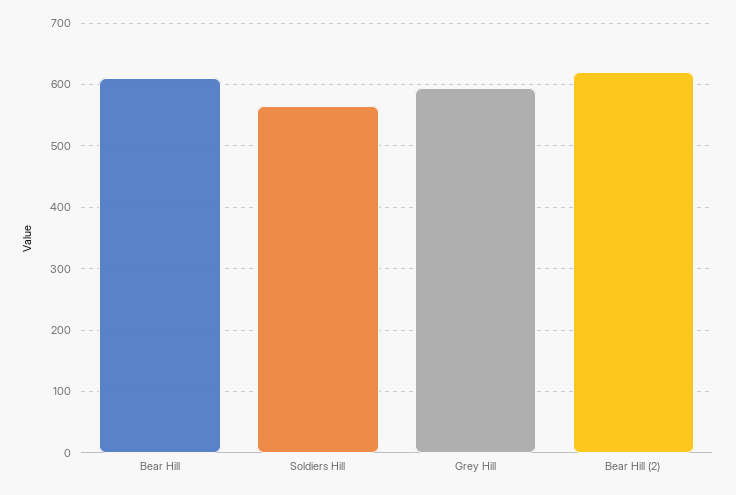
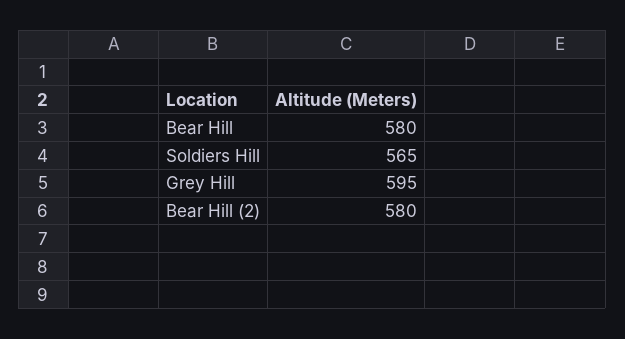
Bear Hill: 610 -> 580
Bear Hill (2): 620 -> 580

